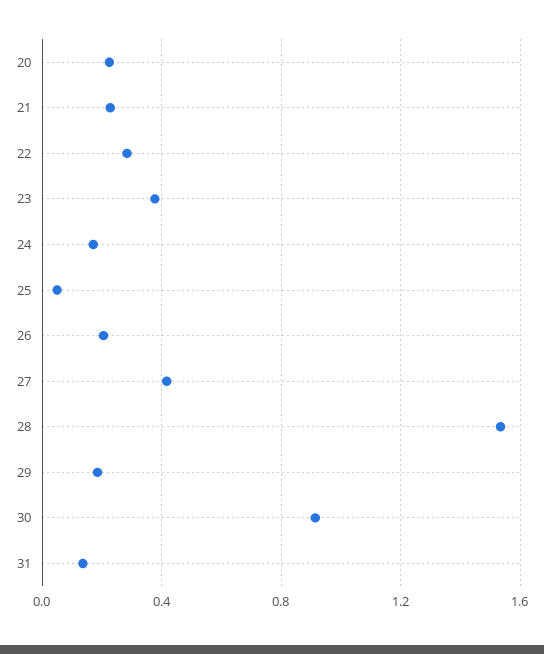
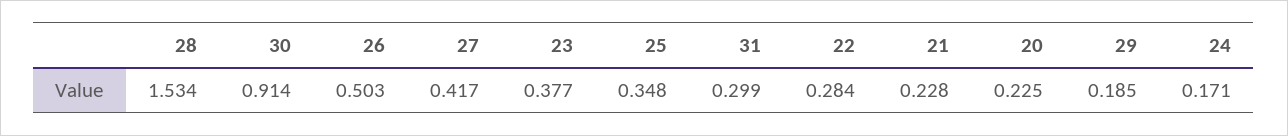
25: 0.05 -> 0.348
26: 0.2 -> 0.503
31: 0.15 -> 0.299

